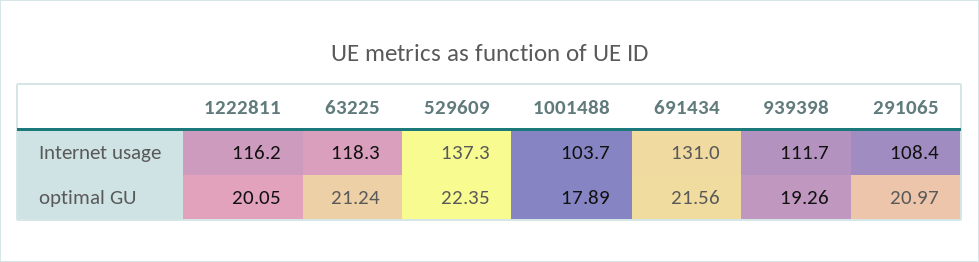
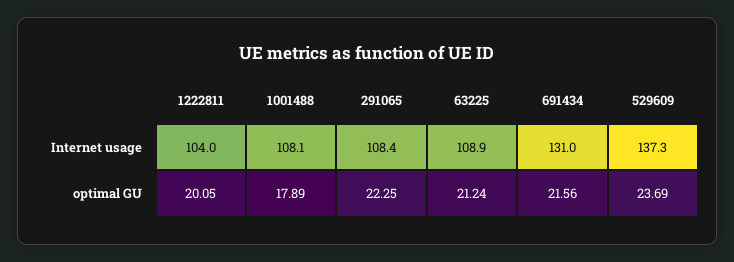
1222811, Internet usage: 116.2 -> 104
63225, Internet usage: 118.3 -> 108.9
1001488, Internet usage: 103.7 -> 108.1
939398, Internet usage: 111.7 -> none
529609, optimal GU: 22.35 -> 23.69
939398, optimal GU: 19.26 -> none
291065, optimal GU: 20.97 -> 22.25

